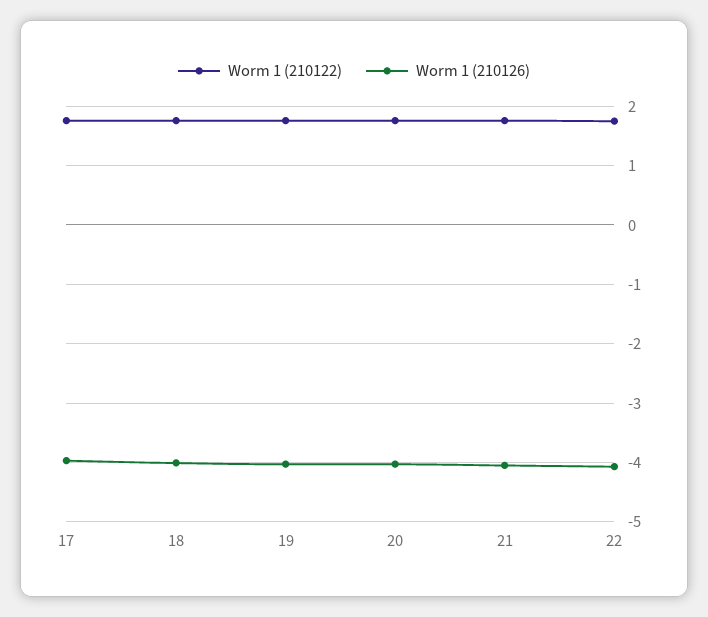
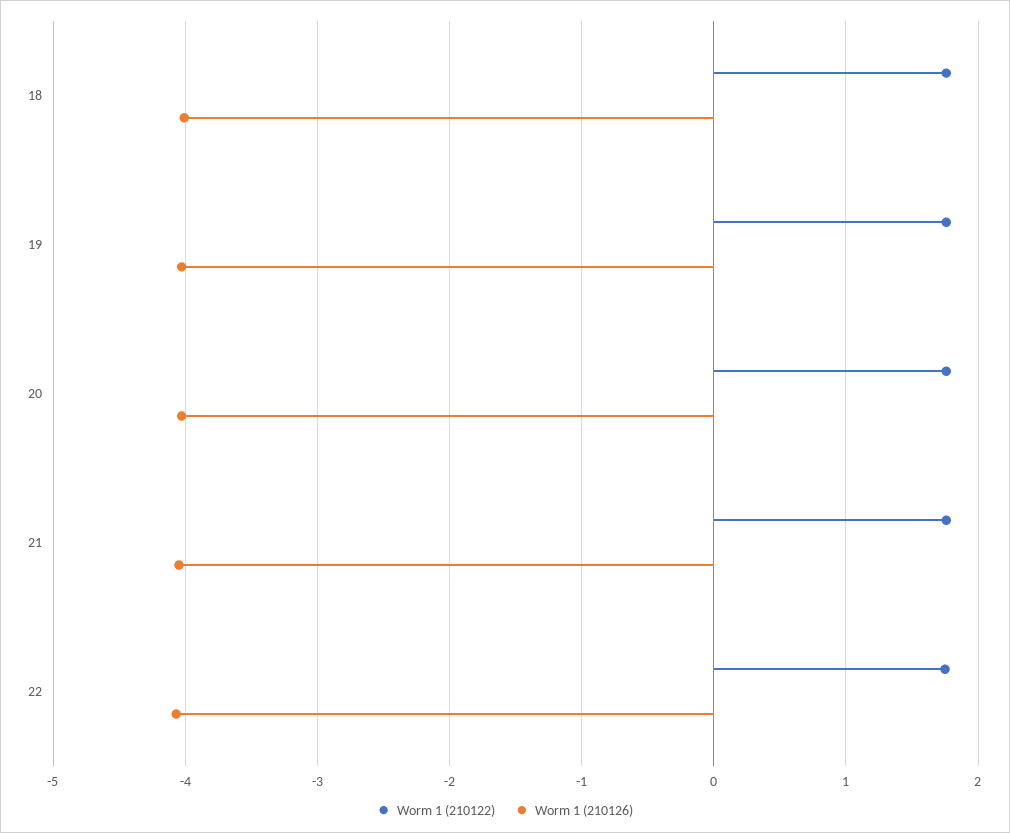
Worm 1 (210122), 17: 1.8 -> none
Worm 1 (210126), 17: -4 -> none

